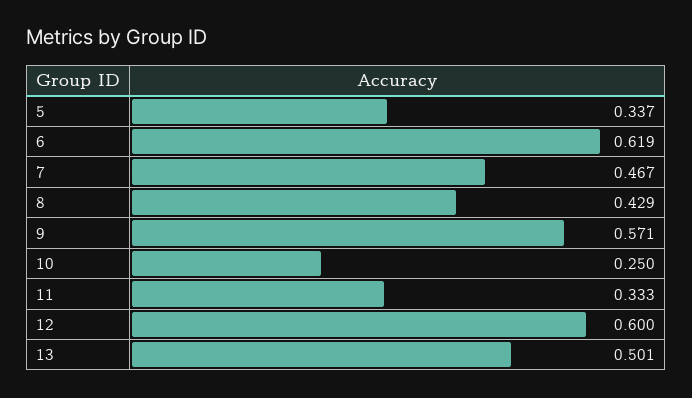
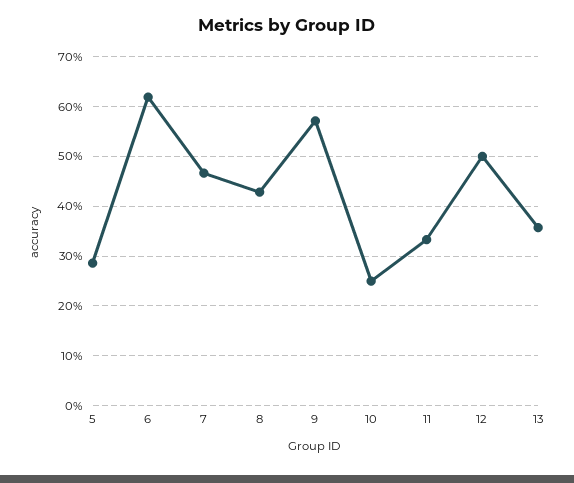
5: 0.337 -> 0.28
12: 0.6 -> 0.5
13: 0.501 -> 0.36

